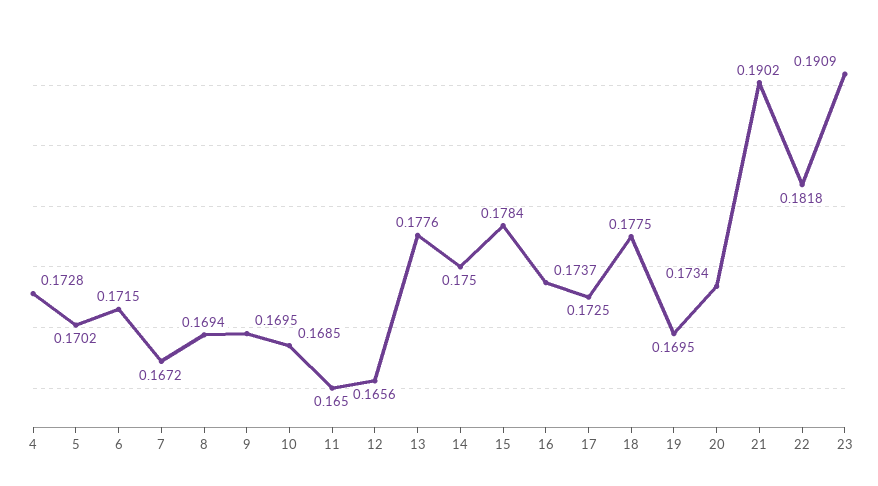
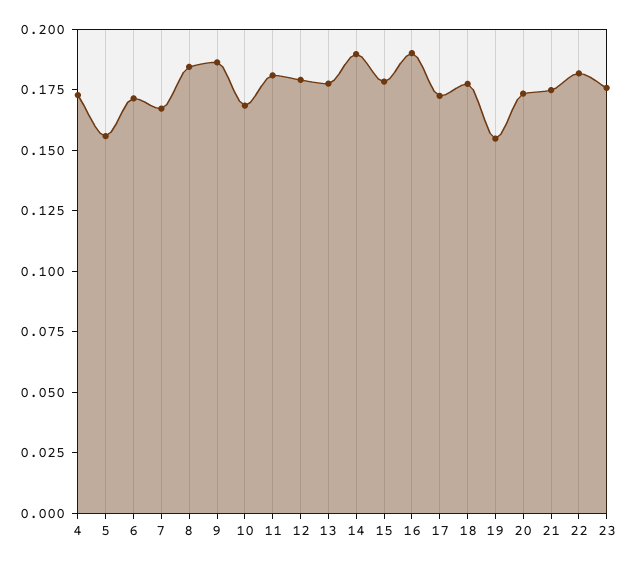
5: 0.1702 -> 0.155
8: 0.1694 -> 0.185
9: 0.1695 -> 0.185
11: 0.165 -> 0.18
12: 0.1656 -> 0.18
14: 0.175 -> 0.19
16: 0.1737 -> 0.19
19: 0.1695 -> 0.155
21: 0.1902 -> 0.175
23: 0.1909 -> 0.175

